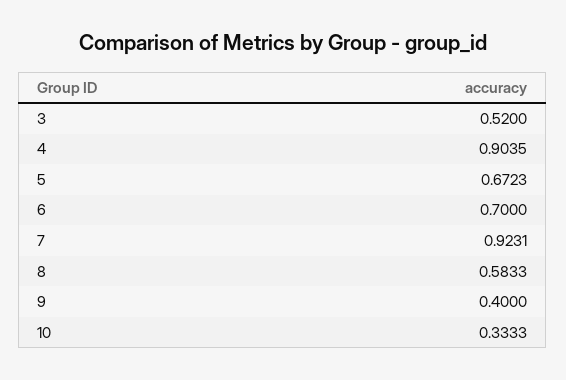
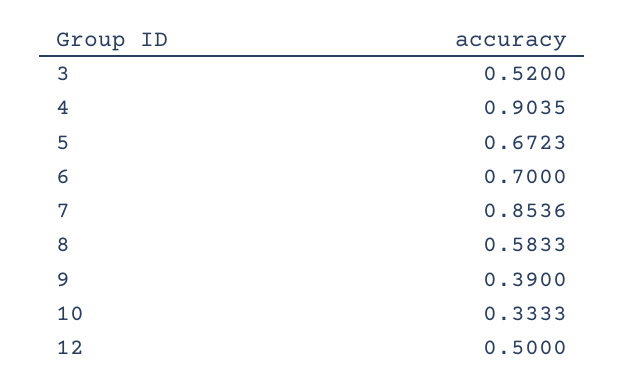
7: 0.9231 -> 0.8536
9: 0.4 -> 0.39
12: none -> 0.5

